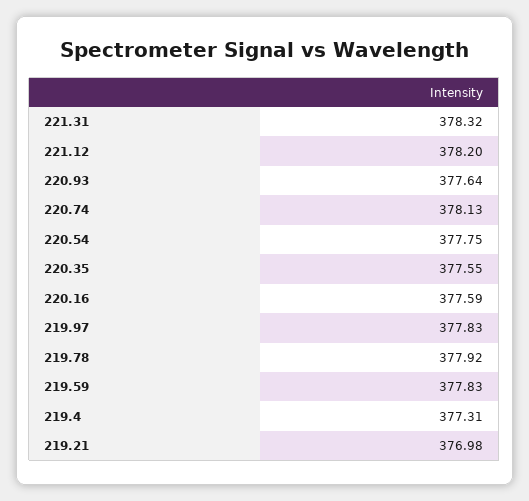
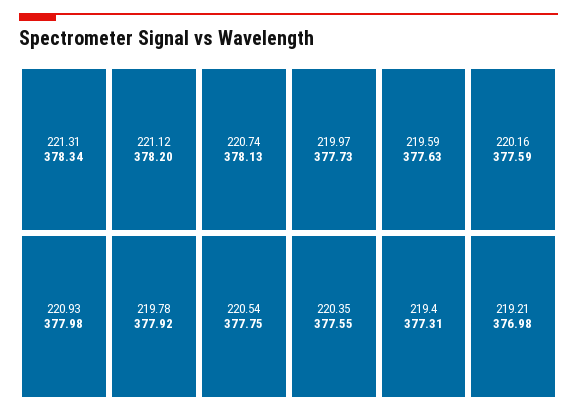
221.31: 378.32 -> 378.34
220.93: 377.64 -> 377.98
219.97: 377.83 -> 377.73
219.59: 377.83 -> 377.63

